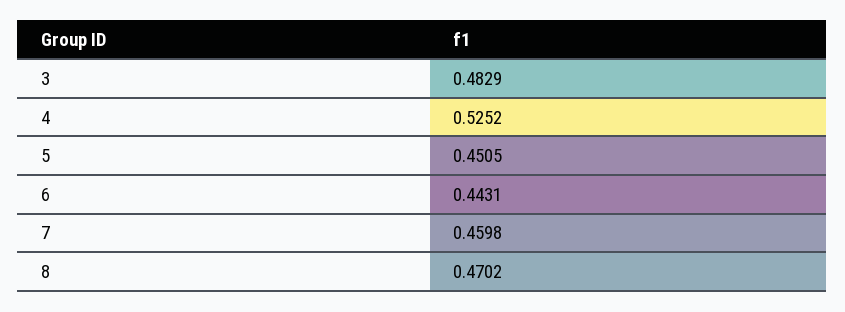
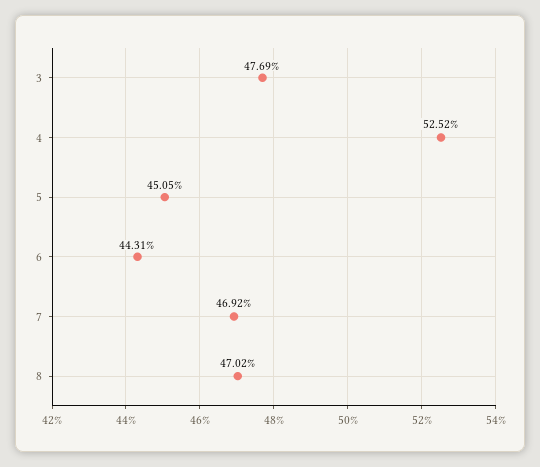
3: 0.4829 -> 0.4769
7: 0.4598 -> 0.4692

